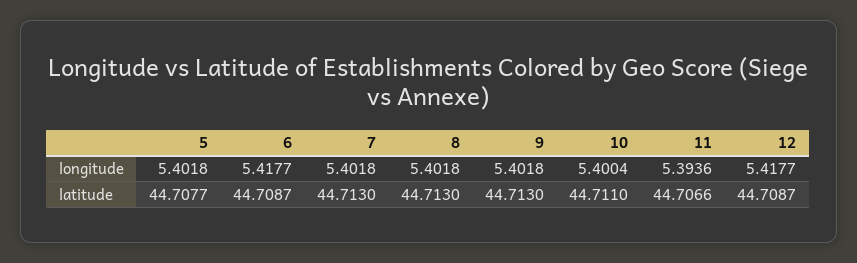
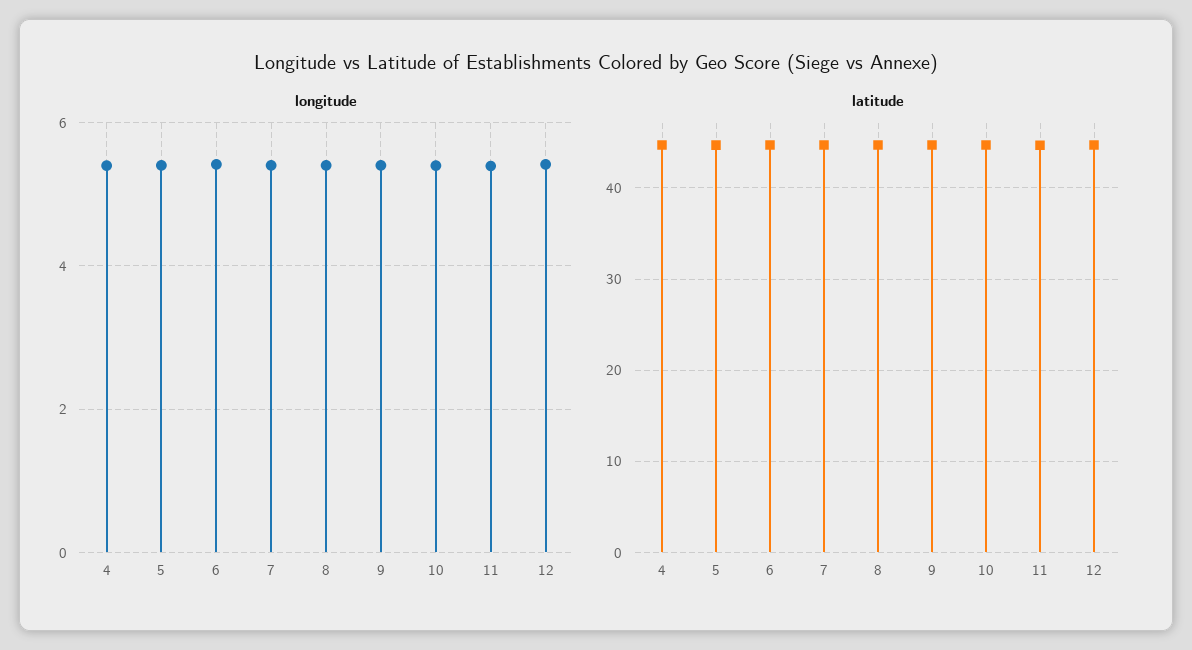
longitude, 4: none -> 5.4
latitude, 4: none -> 45

